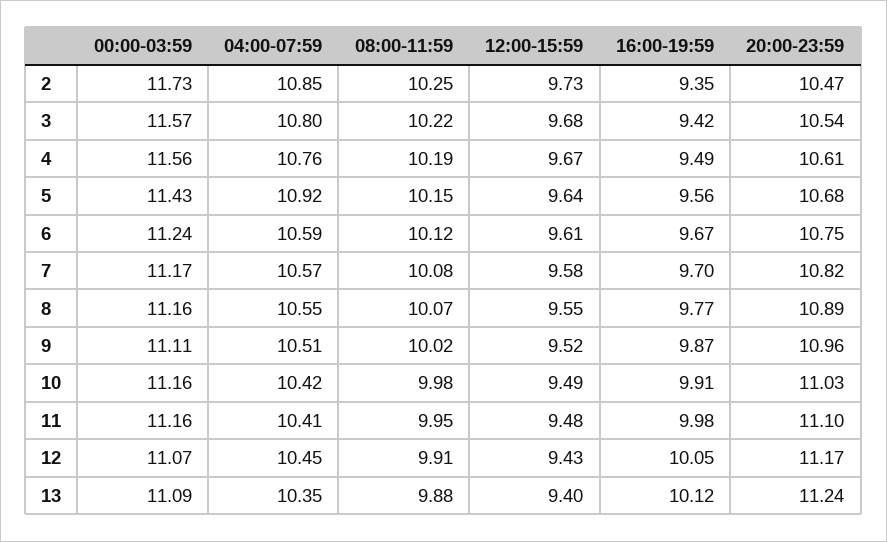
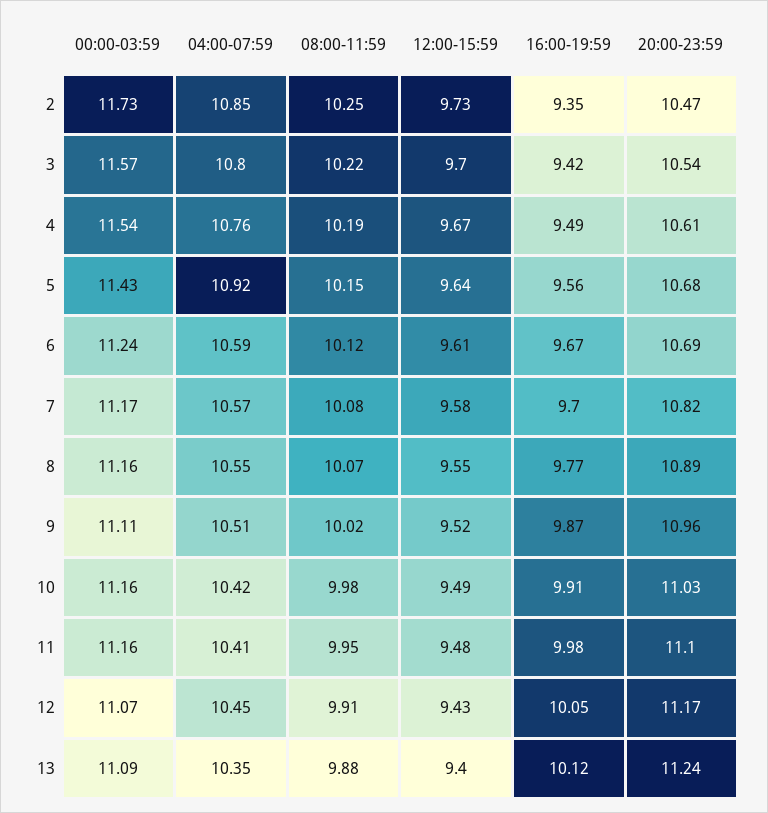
12:00-15:59, 3: 9.68 -> 9.7
00:00-03:59, 4: 11.56 -> 11.54
20:00-23:59, 6: 10.75 -> 10.69

